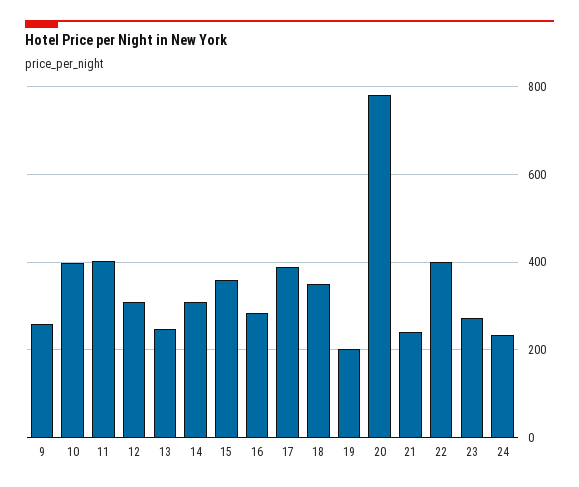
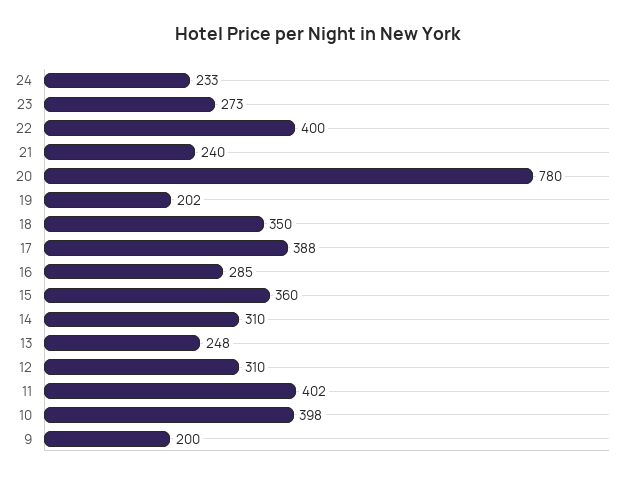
9: 260 -> 200

